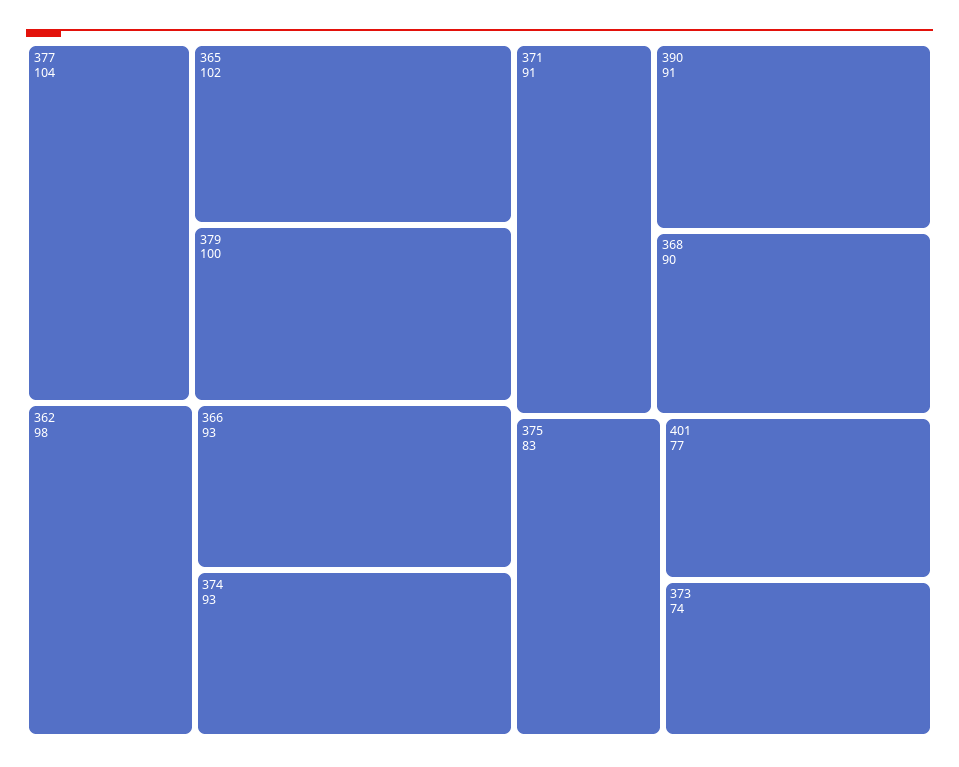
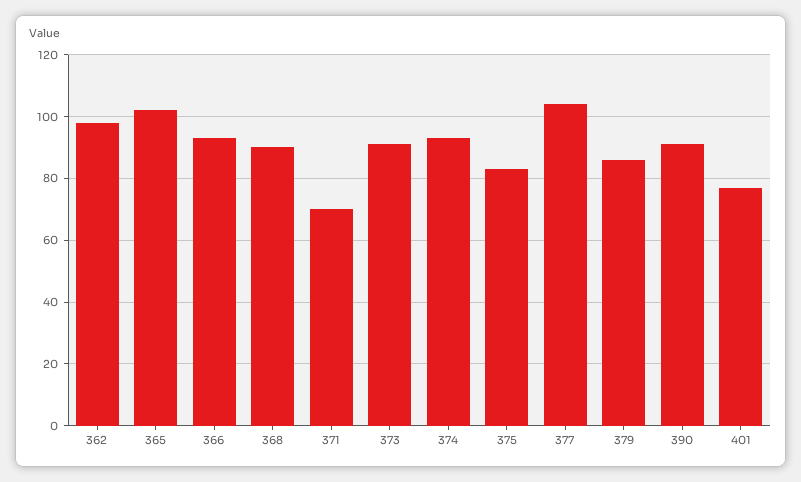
379: 100 -> 85
371: 91 -> 70
373: 74 -> 90

